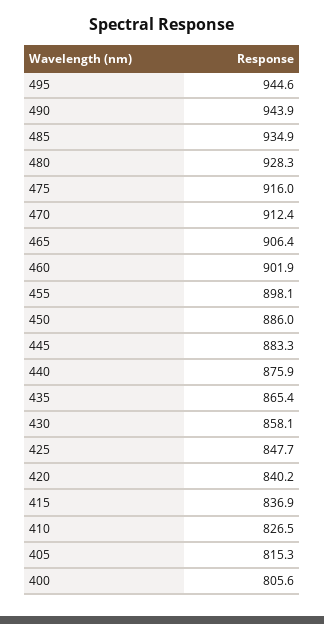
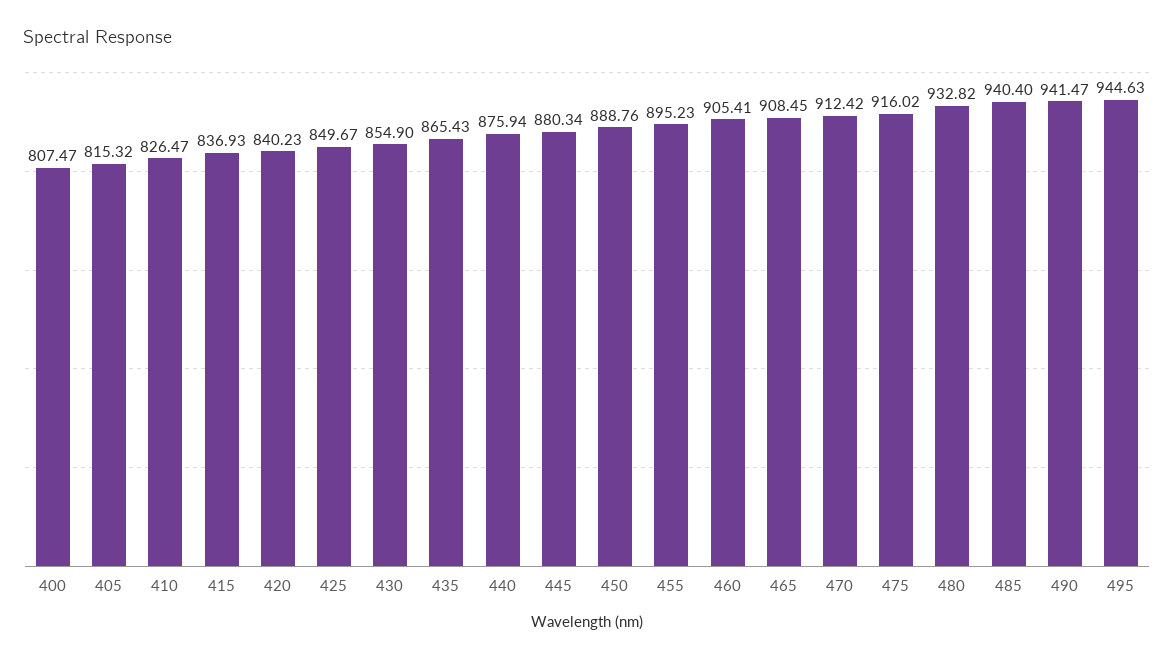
490: 943.9 -> 941.47
485: 934.9 -> 940.4
480: 928.3 -> 932.82
465: 906.4 -> 908.45
460: 901.9 -> 905.41
455: 898.1 -> 895.23
450: 886 -> 888.76
445: 883.3 -> 880.34
430: 858.1 -> 854.9
425: 847.7 -> 849.67
400: 805.6 -> 807.47

